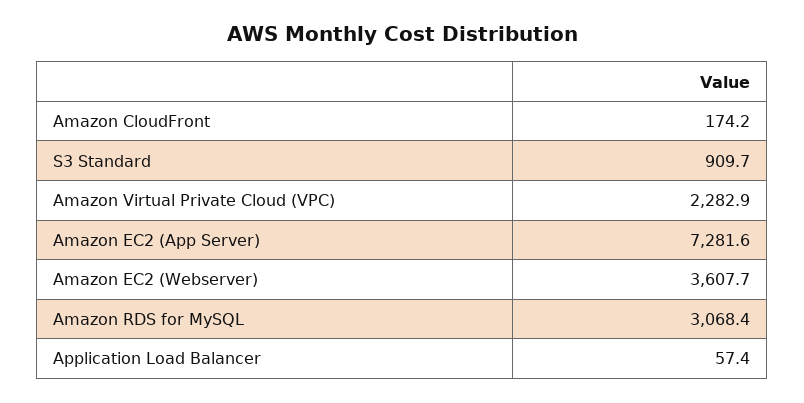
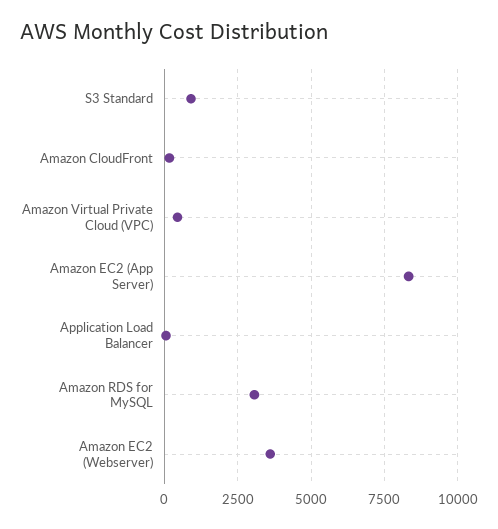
Amazon Virtual Private Cloud (VPC): 2282.9 -> 500
Amazon EC2 (App Server): 7281.6 -> 8250

